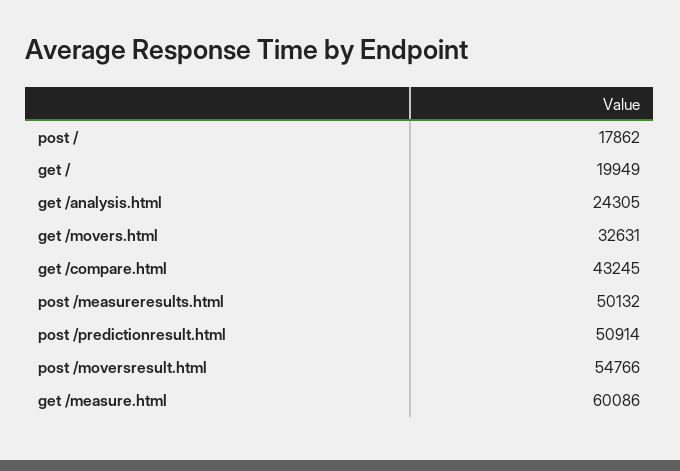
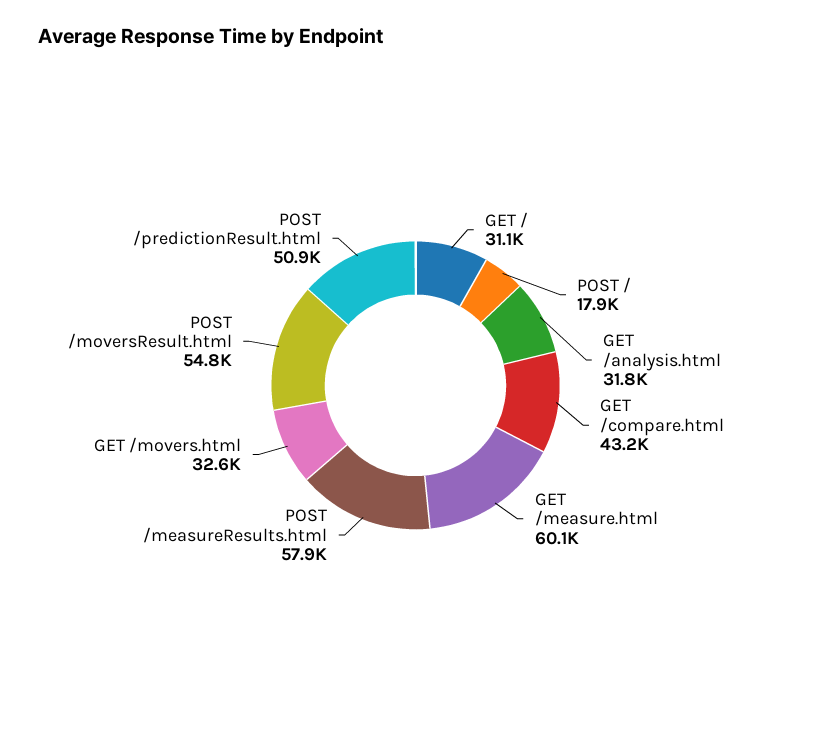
get /: 19949 -> 31100
get /analysis.html: 24305 -> 31800
post /measureresults.html: 50132 -> 57900

